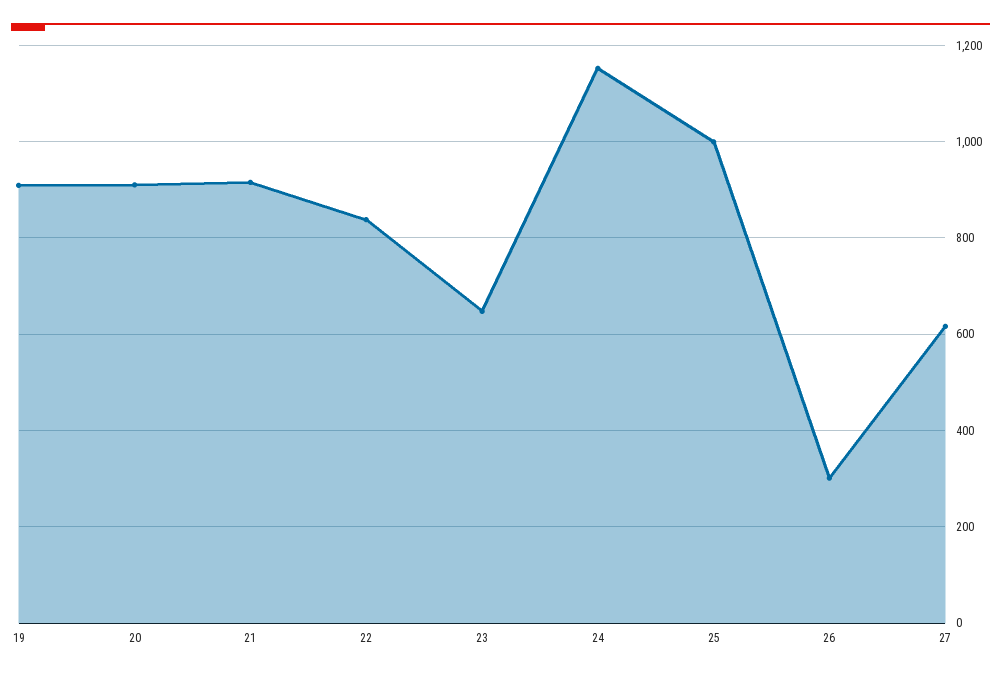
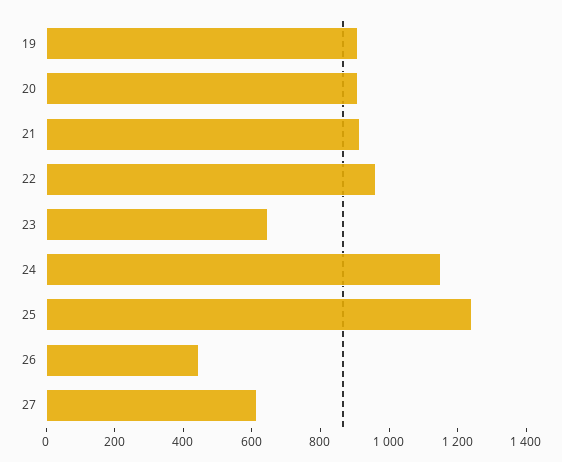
22: 840 -> 950
25: 1000 -> 1250
26: 300 -> 450

